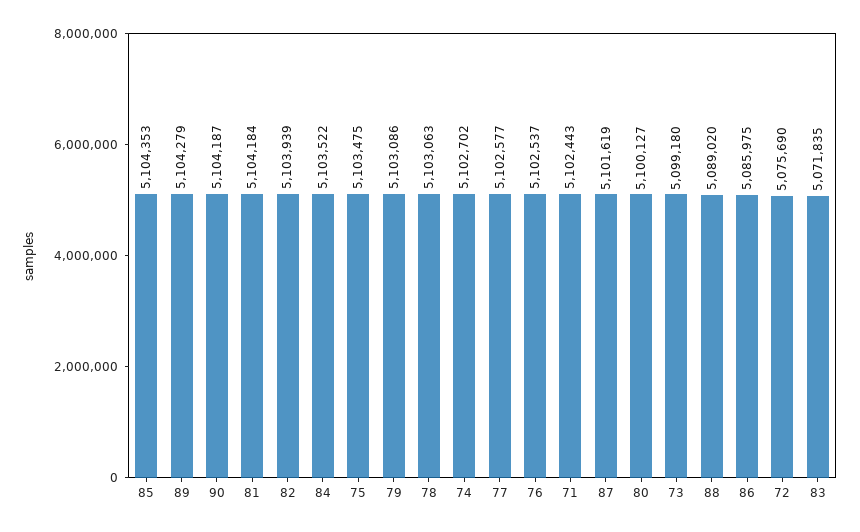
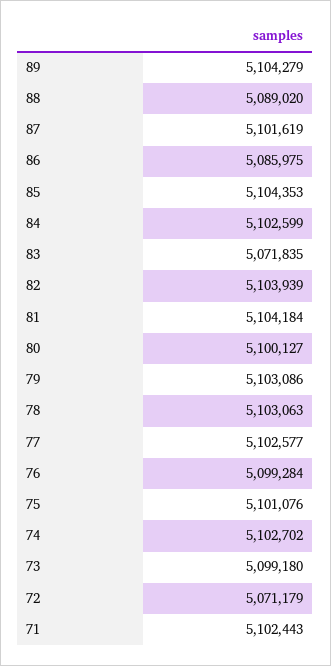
90: 5104187 -> none
84: 5103522 -> 5102599
75: 5103475 -> 5101076
76: 5102537 -> 5099284
72: 5075690 -> 5071179

